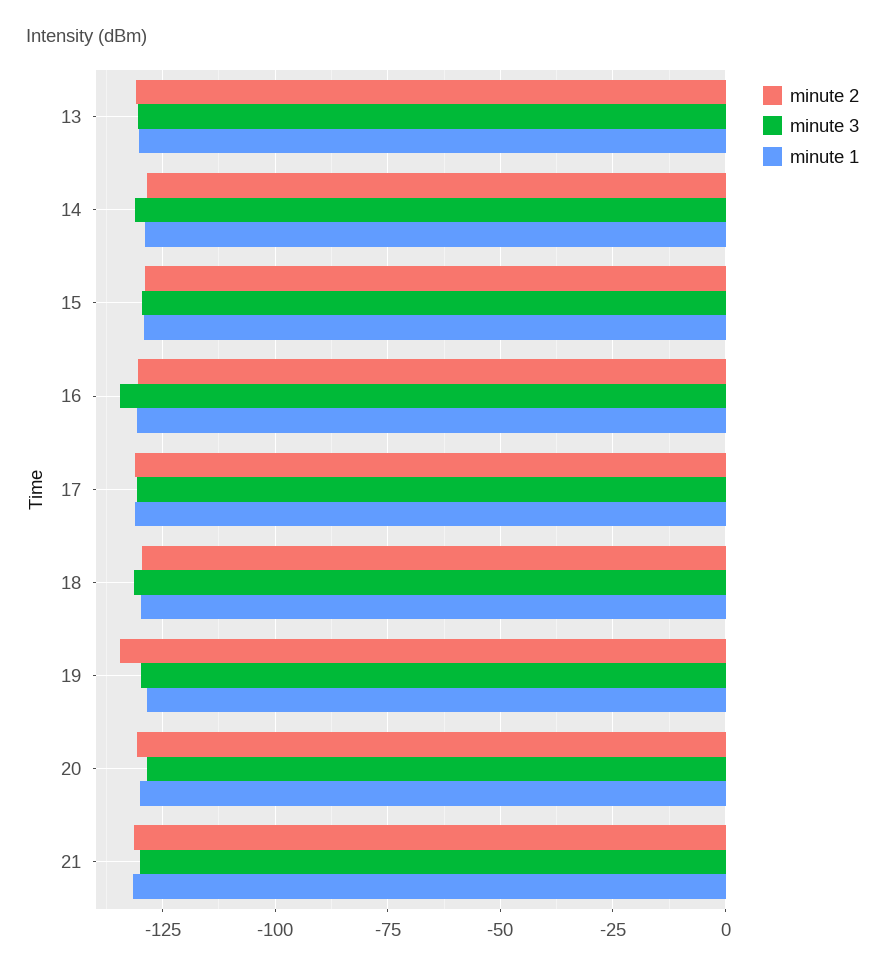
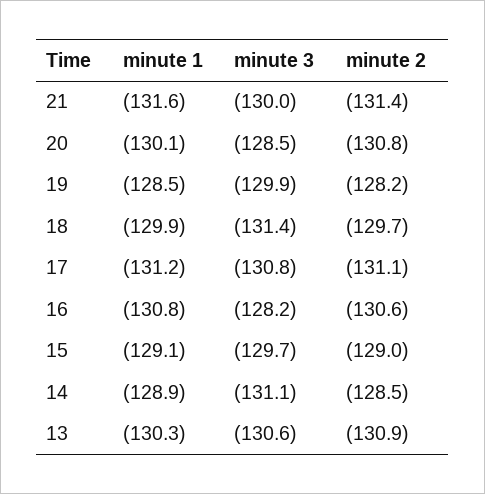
minute 3, 16: -135 -> -128.2
minute 2, 19: -135 -> -128.2

